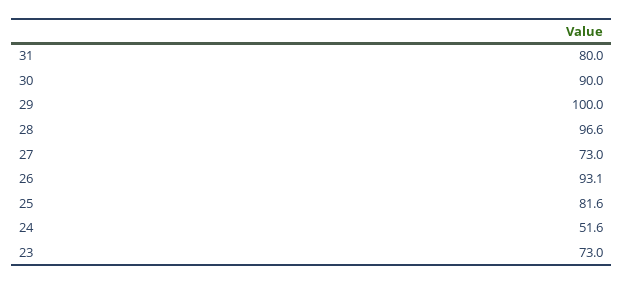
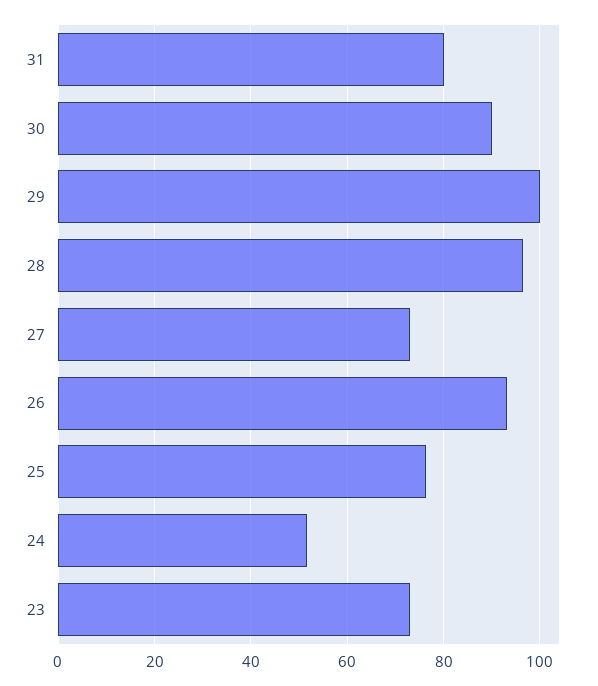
25: 81.6 -> 76

